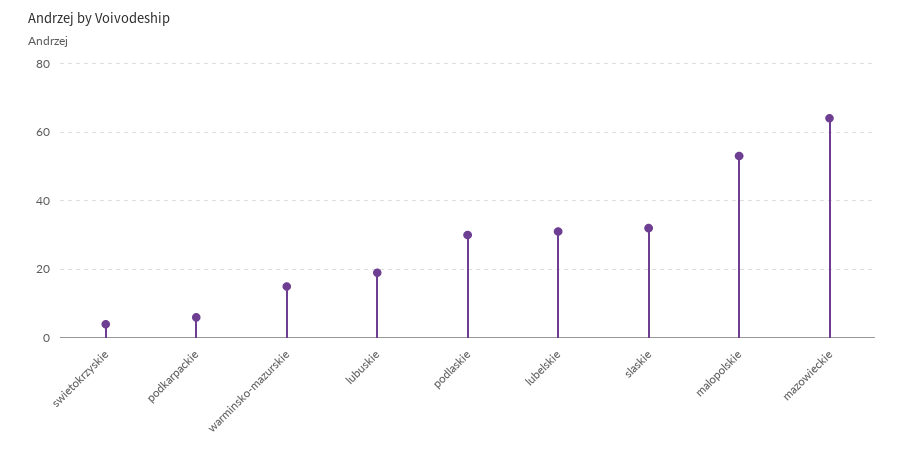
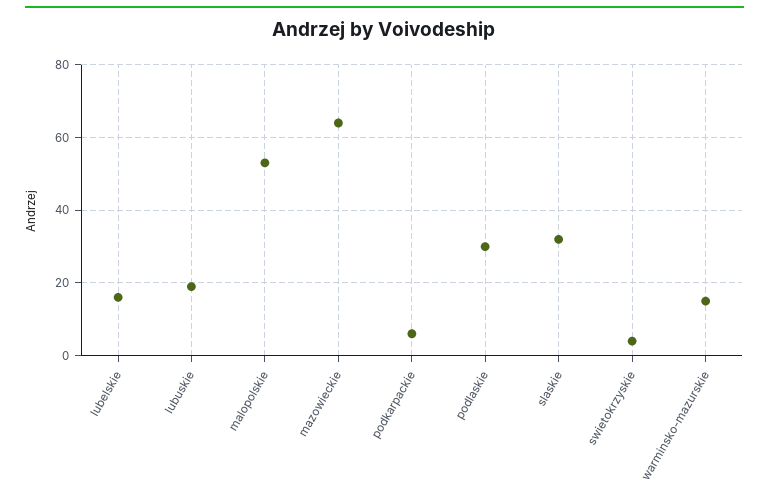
lubelskie: 30 -> 15

